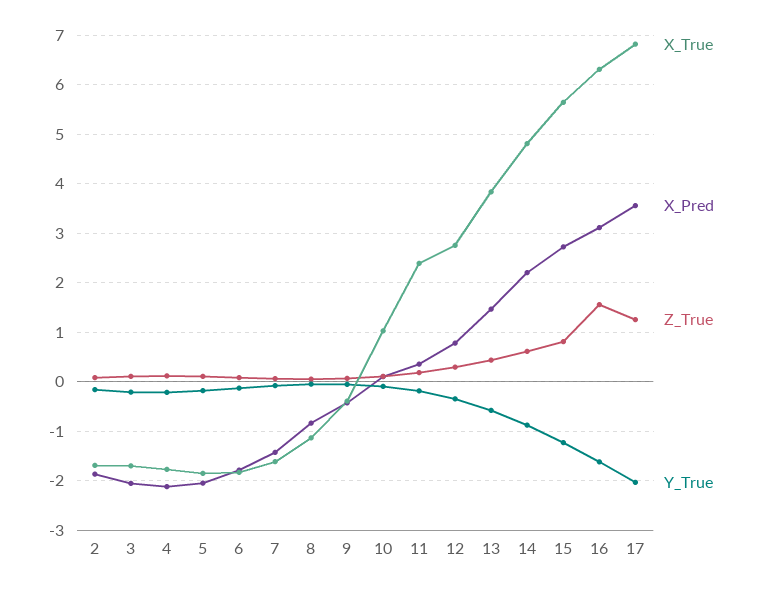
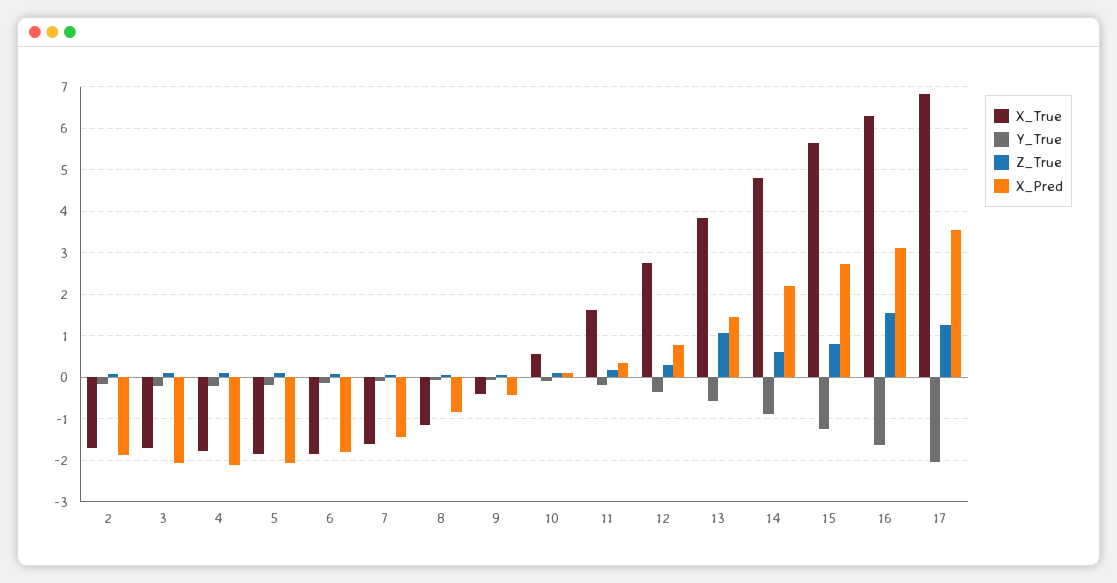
X_True, 10: 1 -> 0.6
X_True, 11: 2.4 -> 1.6
Z_True, 13: 0.4 -> 1

